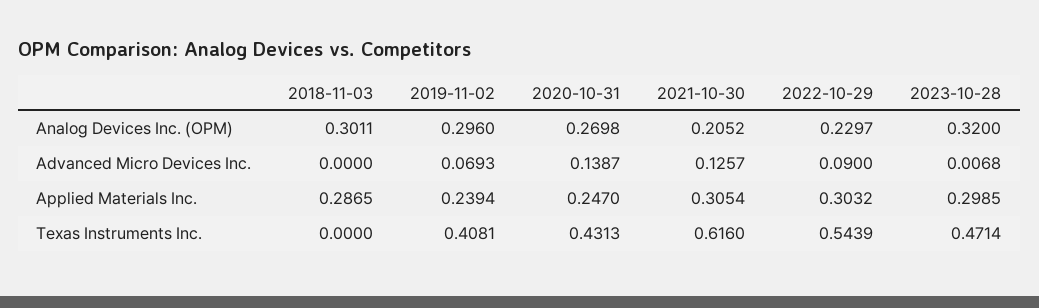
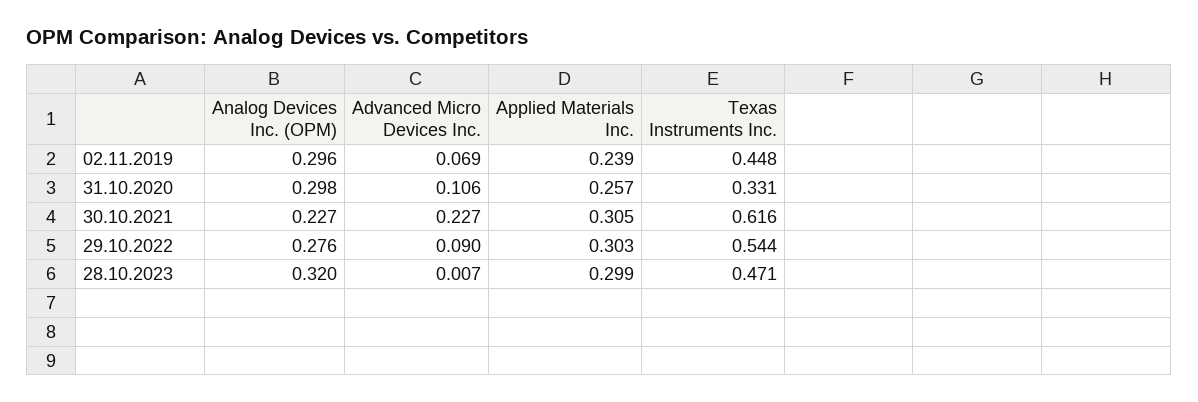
2018-11-03, Analog Devices Inc. (OPM): 0.3011 -> none
2020-10-31, Analog Devices Inc. (OPM): 0.2698 -> 0.298
2021-10-30, Analog Devices Inc. (OPM): 0.2052 -> 0.227
2022-10-29, Analog Devices Inc. (OPM): 0.2297 -> 0.276
2018-11-03, Advanced Micro Devices Inc.: 0 -> none
2020-10-31, Advanced Micro Devices Inc.: 0.1387 -> 0.106
2021-10-30, Advanced Micro Devices Inc.: 0.1257 -> 0.227
2018-11-03, Applied Materials Inc.: 0.2865 -> none
2020-10-31, Applied Materials Inc.: 0.247 -> 0.257
2018-11-03, Texas Instruments Inc.: 0 -> none
2019-11-02, Texas Instruments Inc.: 0.4081 -> 0.448
2020-10-31, Texas Instruments Inc.: 0.4313 -> 0.331

